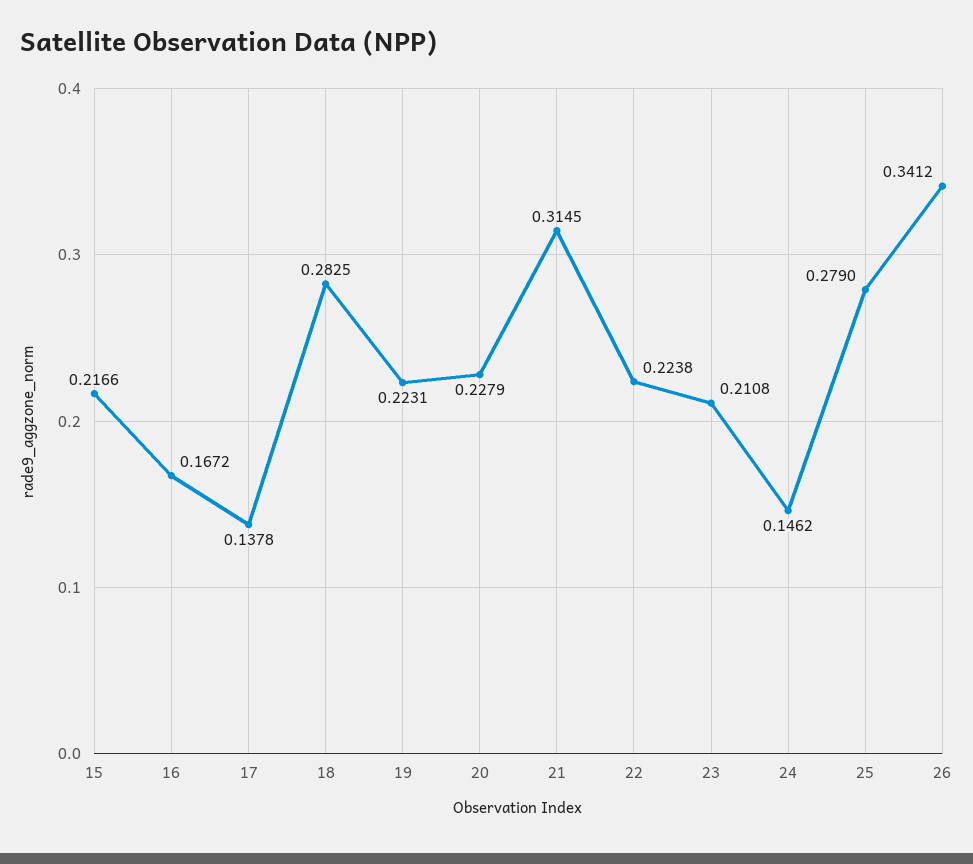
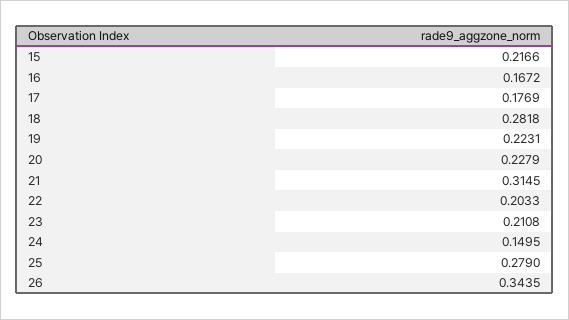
17: 0.1378 -> 0.1769
18: 0.2825 -> 0.2818
22: 0.2238 -> 0.2033
24: 0.1462 -> 0.1495
26: 0.3412 -> 0.3435

